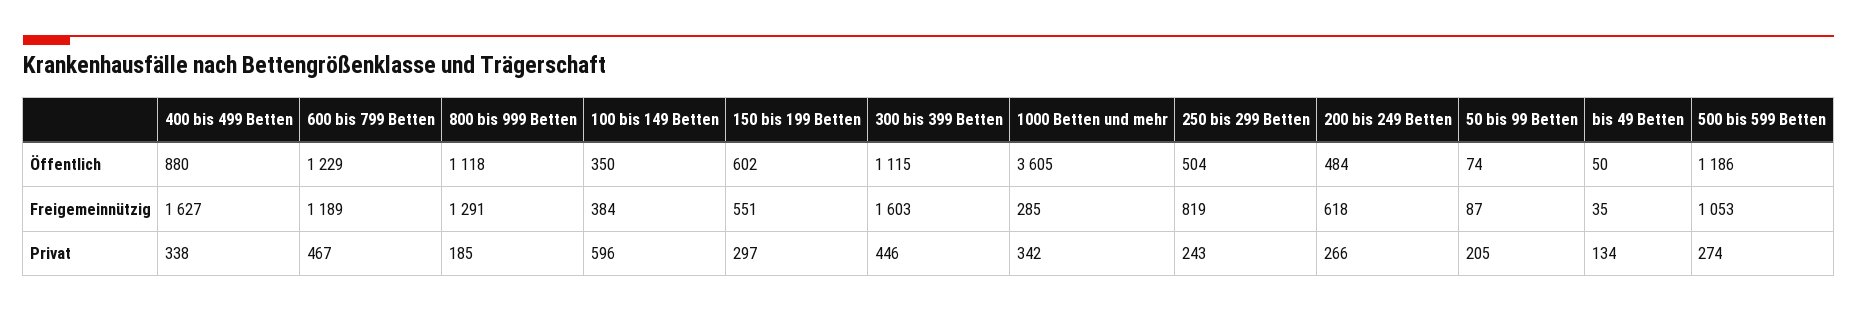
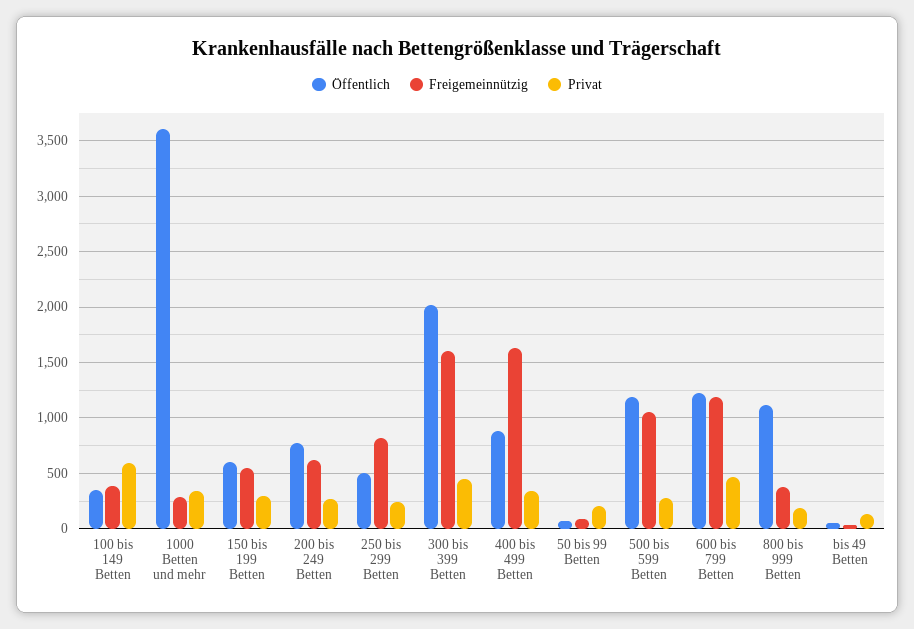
Öffentlich, 300 bis 399 Betten: 1115 -> 2000
Öffentlich, 200 bis 249 Betten: 484 -> 800
Freigemeinnützig, 800 bis 999 Betten: 1291 -> 400

